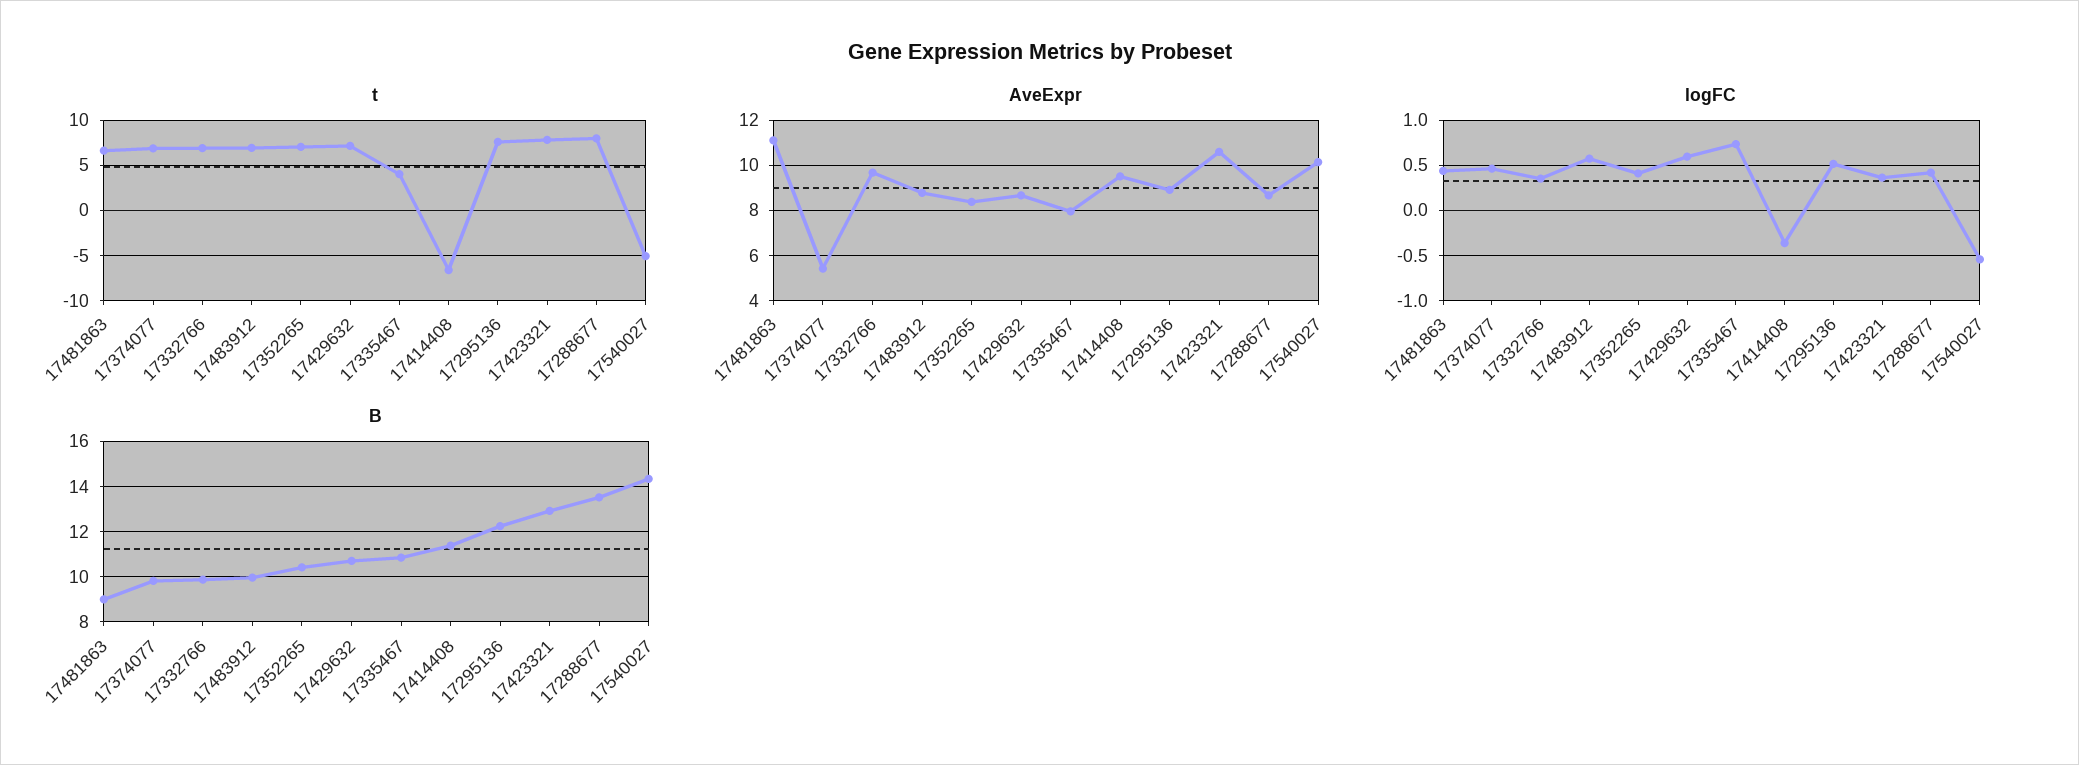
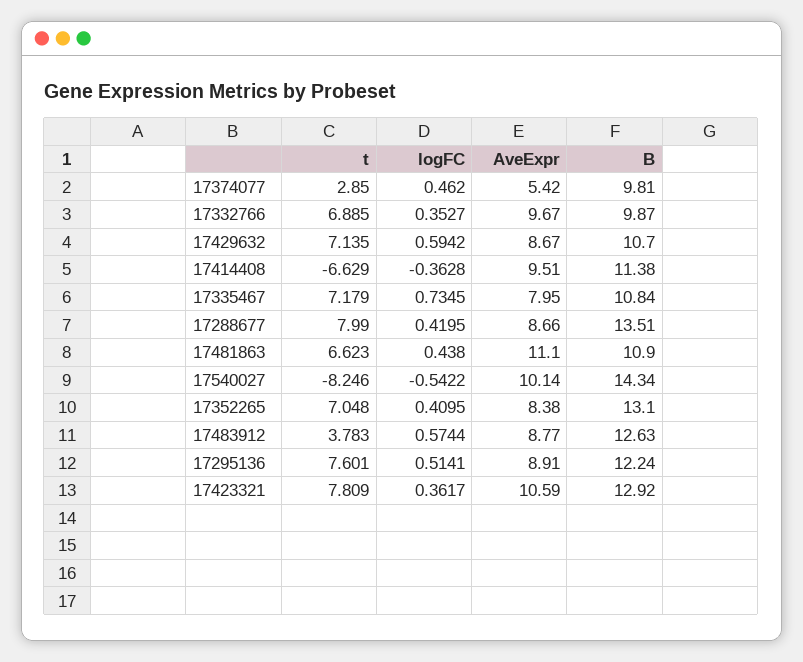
t, 17374077: 7 -> 2.85
t, 17483912: 7 -> 3.783
t, 17335467: 4 -> 7.179
t, 17540027: -5 -> -8.246
B, 17481863: 9 -> 10.9
B, 17483912: 10 -> 12.63
B, 17352265: 10.5 -> 13.1

